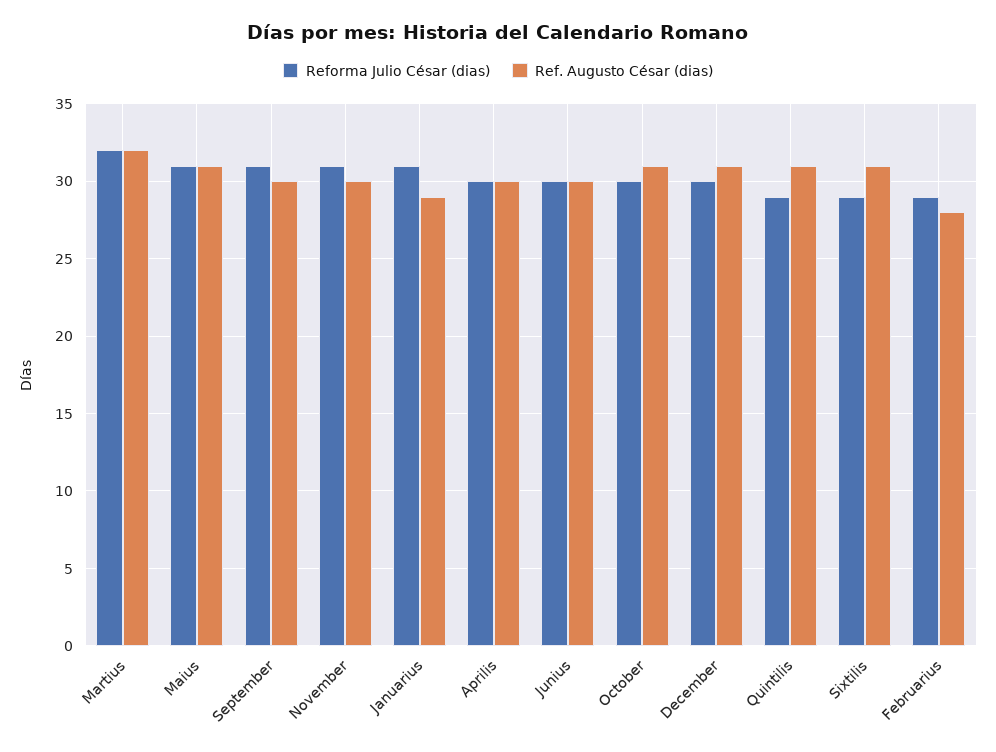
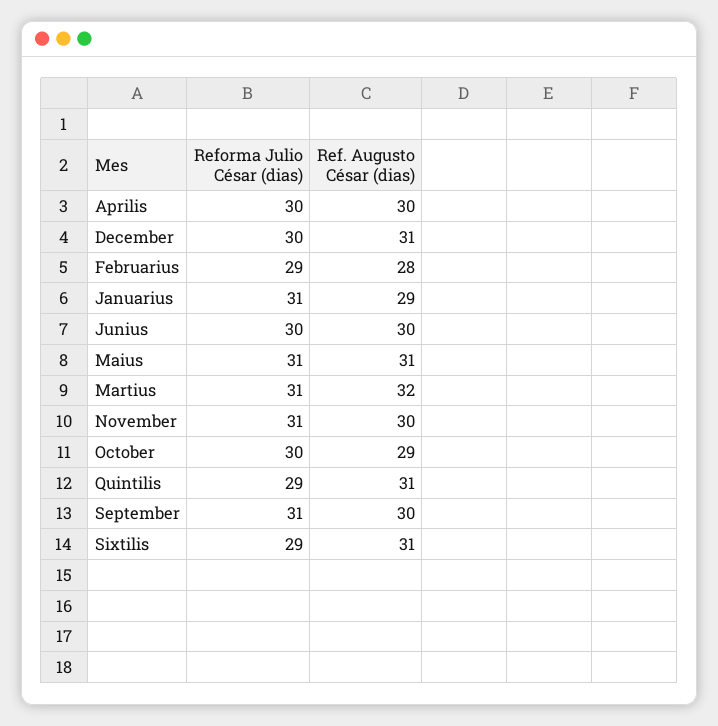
Reforma Julio César (dias), Martius: 32 -> 31
Ref. Augusto César (dias), October: 31 -> 29

